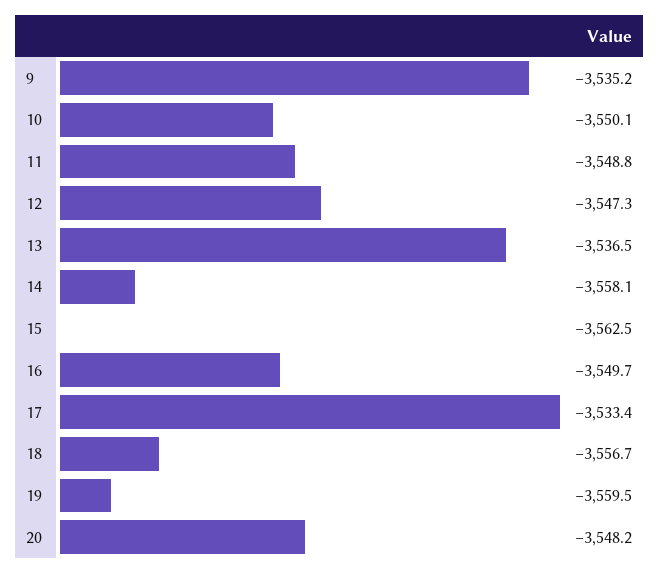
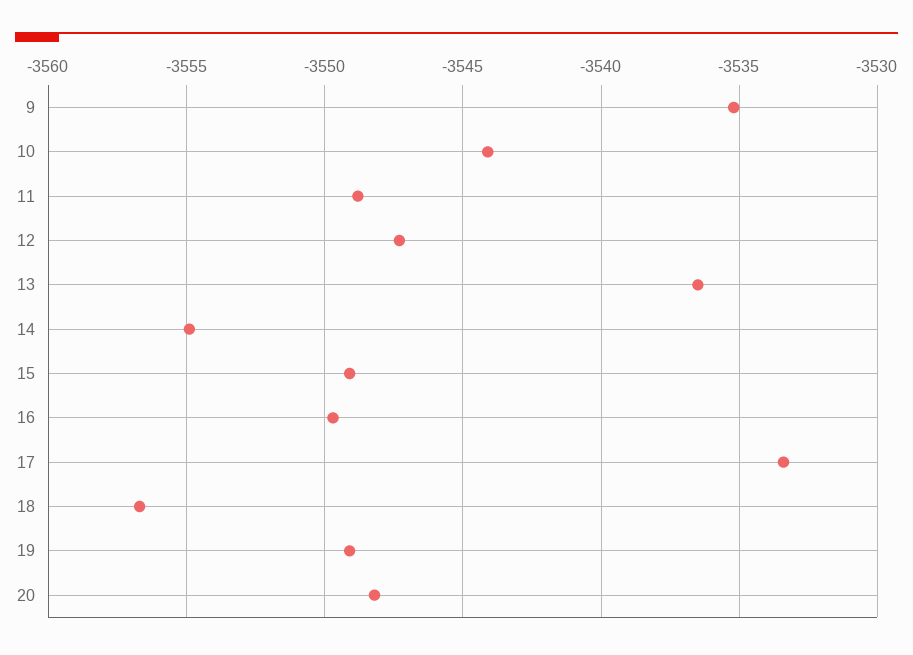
10: -3550.1 -> -3544
14: -3558.1 -> -3555
15: -3562.5 -> -3549
19: -3559.5 -> -3549

